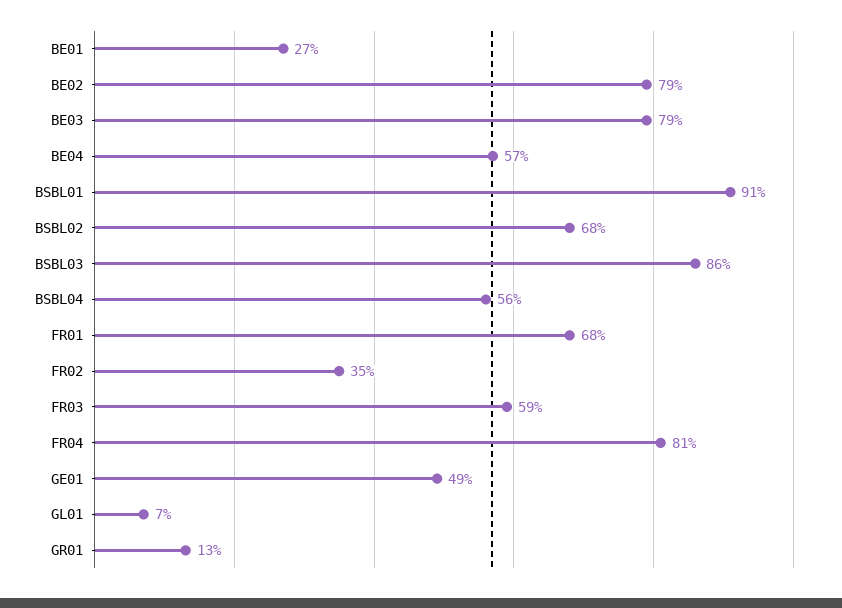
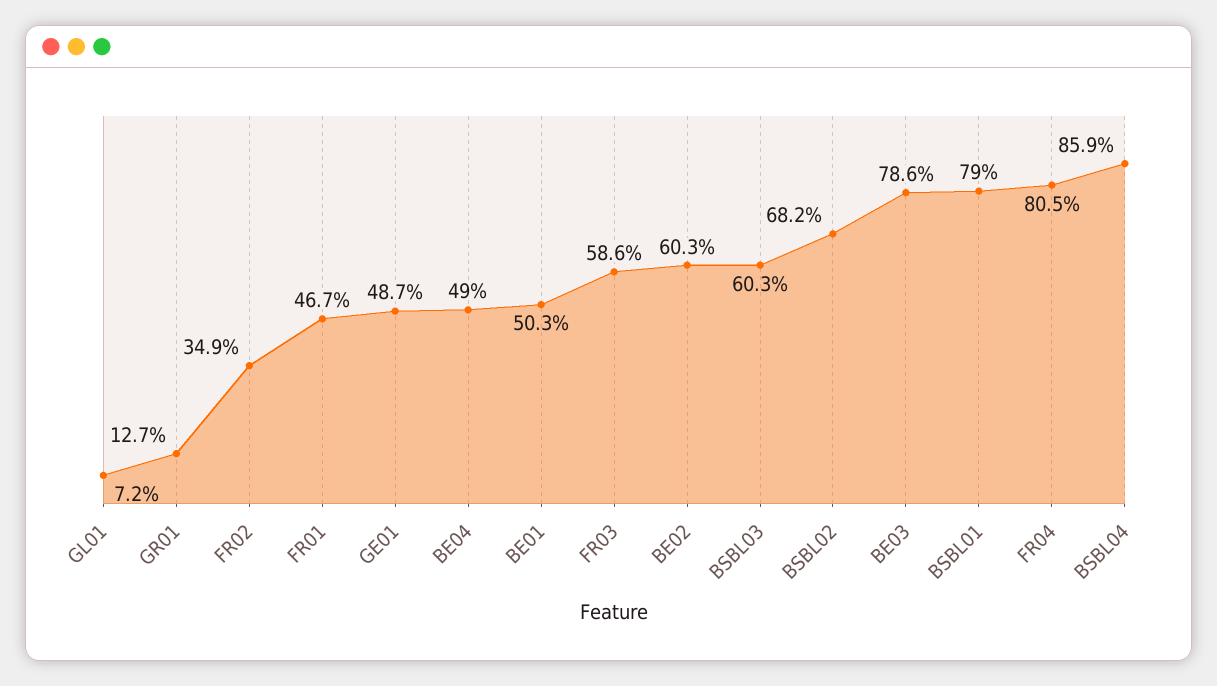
BE01: 27 -> 50.3
BE02: 79 -> 60.3
BE04: 57 -> 49
BSBL01: 91 -> 79
BSBL03: 86 -> 60.3
BSBL04: 56 -> 85.9
FR01: 68 -> 46.7

